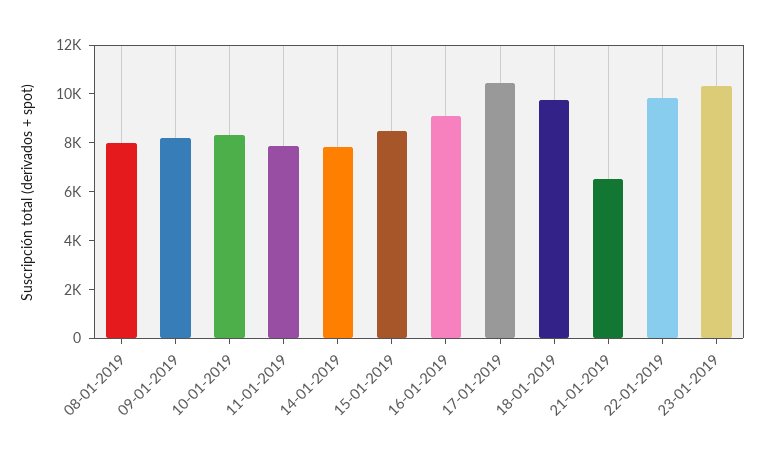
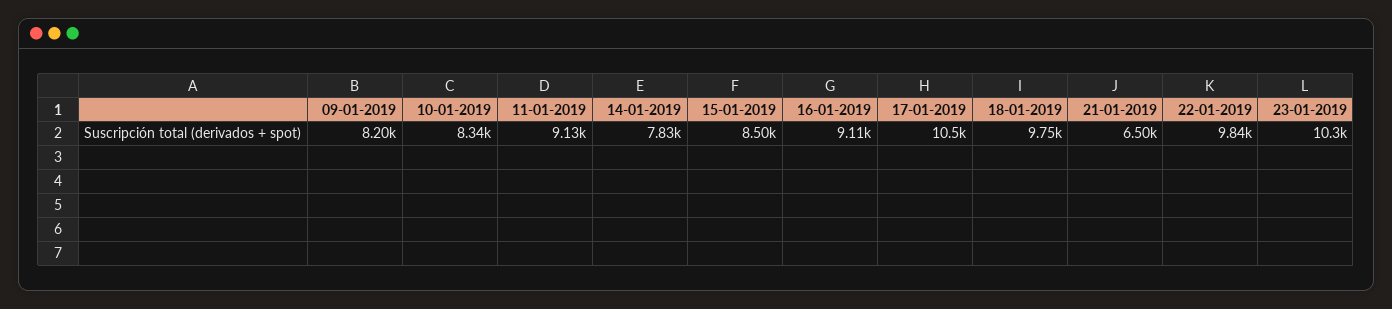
08-01-2019: 8000 -> none
11-01-2019: 8000 -> 9130

